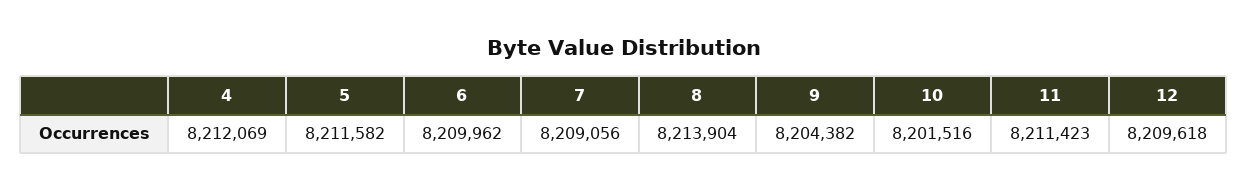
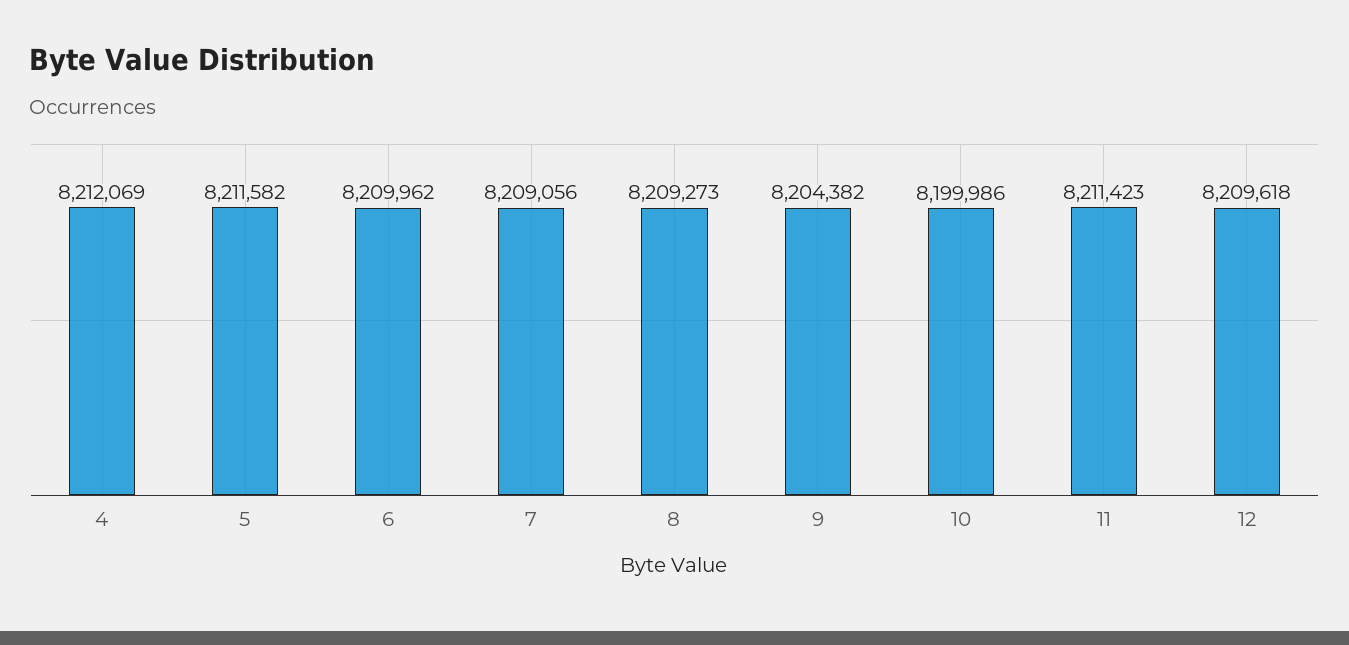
8: 8213904 -> 8209273
10: 8201516 -> 8199986

